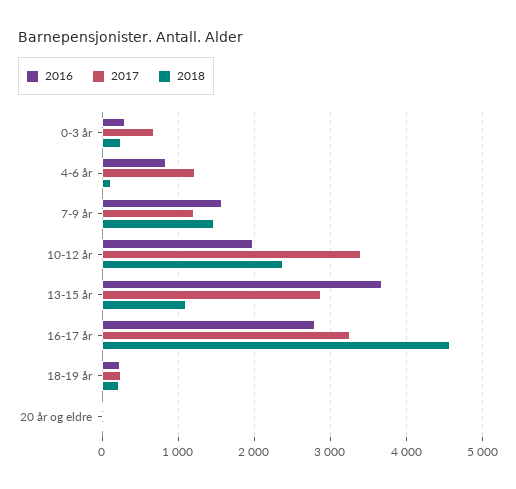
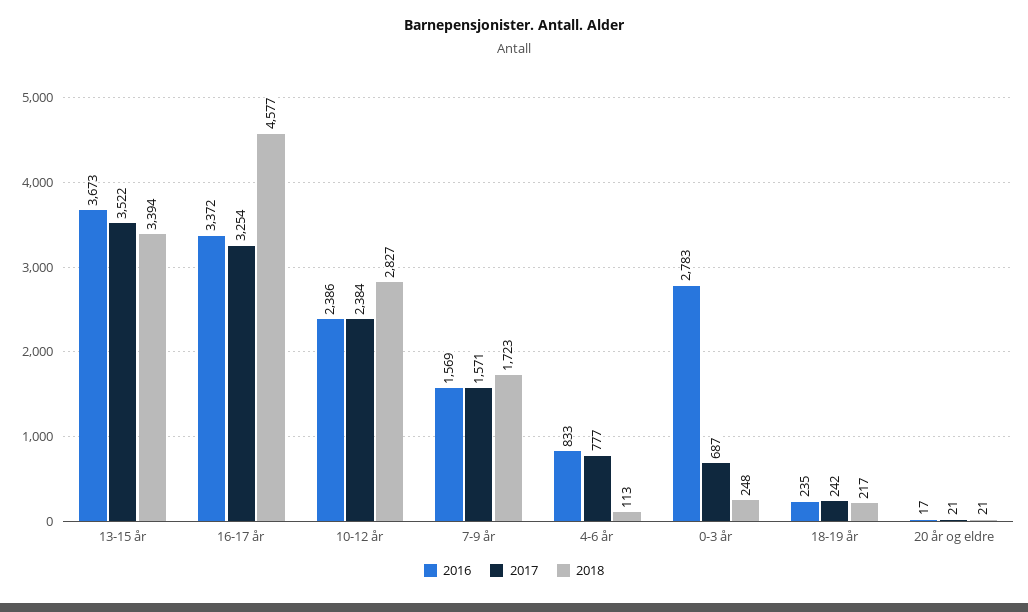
2016, 0-3 år: 300 -> 2783
2017, 4-6 år: 1200 -> 777
2017, 7-9 år: 1200 -> 1571
2018, 7-9 år: 1500 -> 1723
2016, 10-12 år: 2000 -> 2386
2017, 10-12 år: 3400 -> 2384
2018, 10-12 år: 2400 -> 2827
2017, 13-15 år: 2900 -> 3522
2018, 13-15 år: 1100 -> 3394
2016, 16-17 år: 2800 -> 3372

